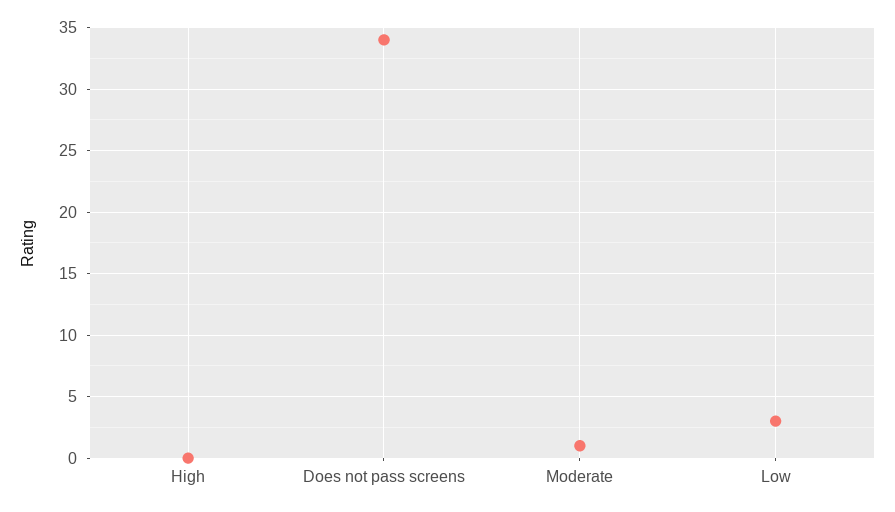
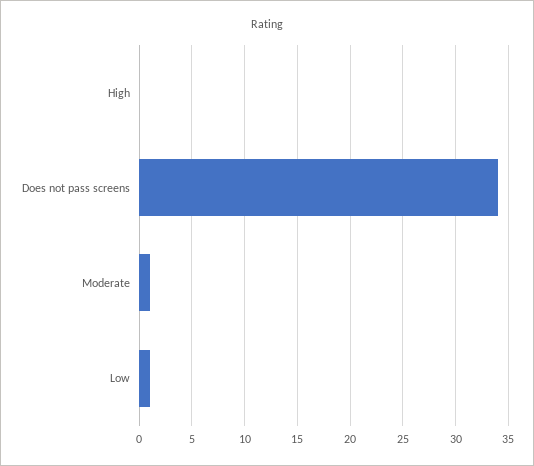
Low: 3 -> 1

